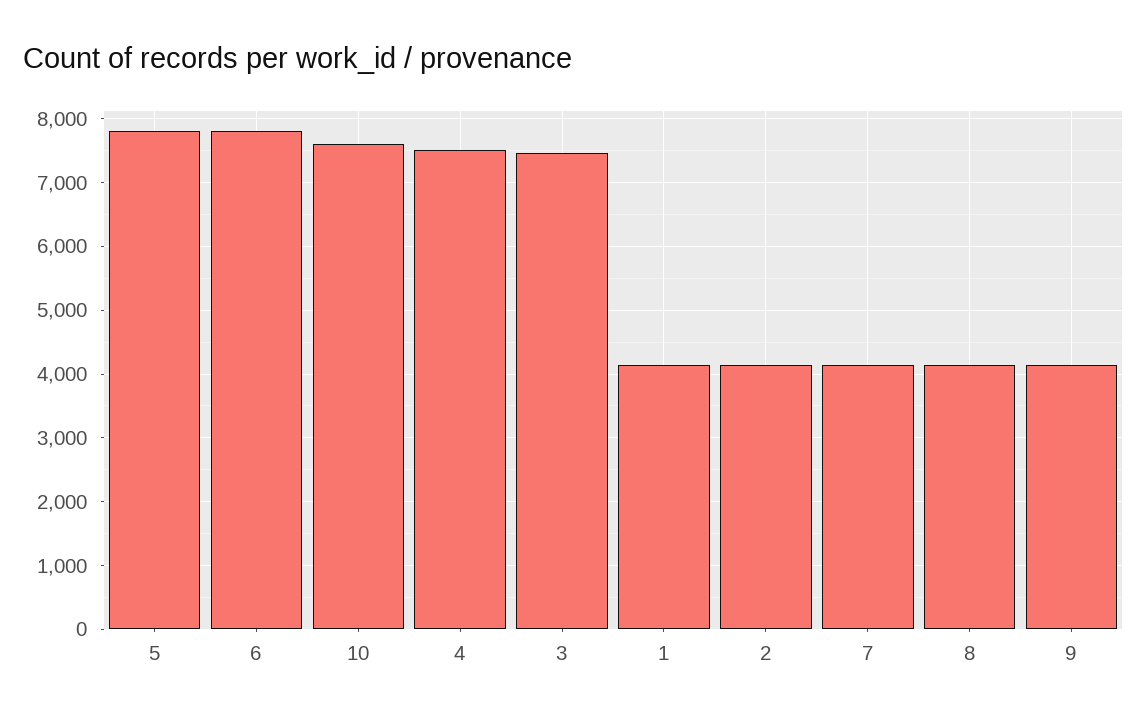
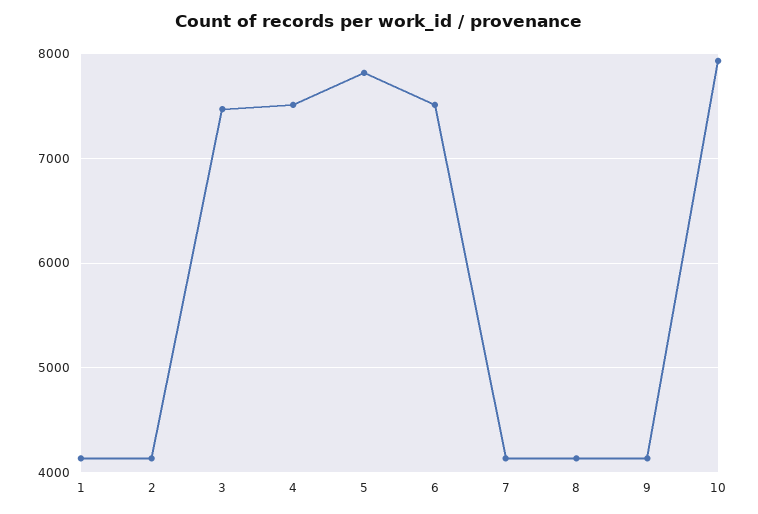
6: 7800 -> 7500
10: 7600 -> 7900

